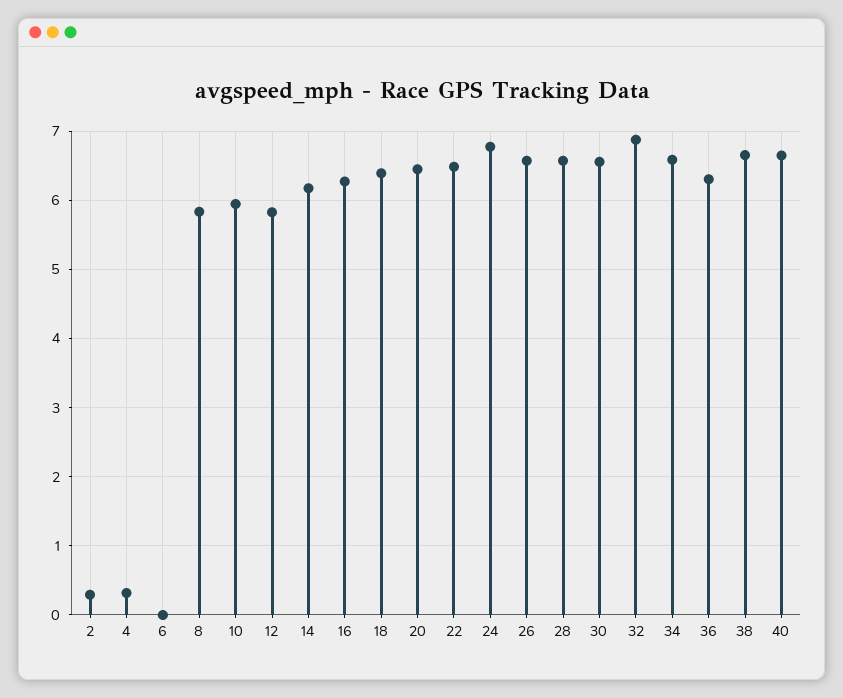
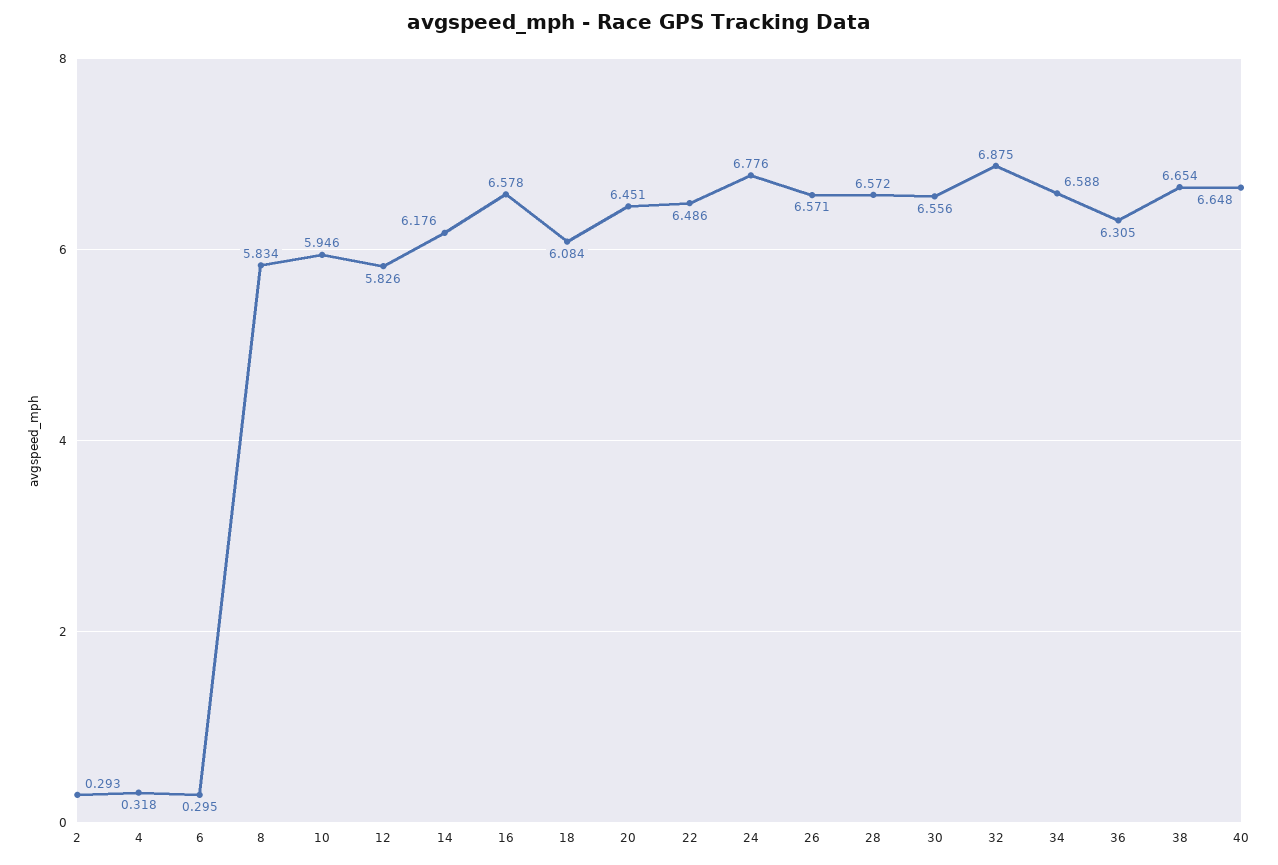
6: 0 -> 0.295
16: 6.3 -> 6.578
18: 6.4 -> 6.084

